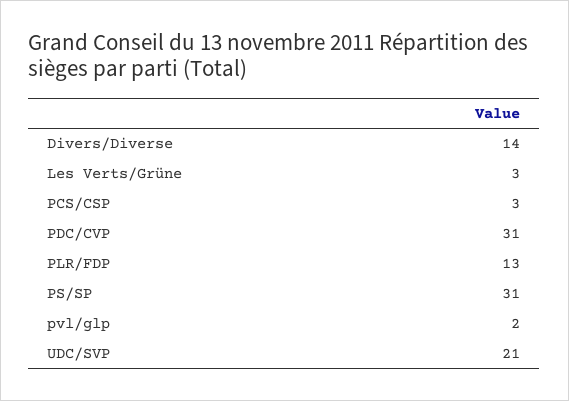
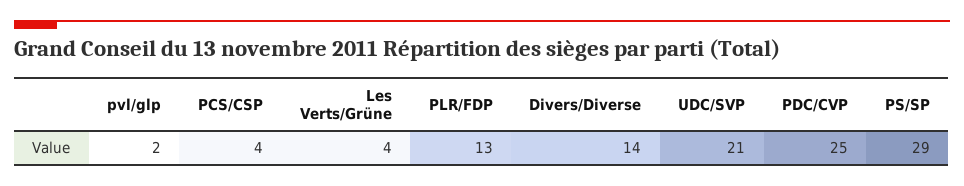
Les Verts/Grüne: 3 -> 4
PCS/CSP: 3 -> 4
PDC/CVP: 31 -> 25
PS/SP: 31 -> 29

